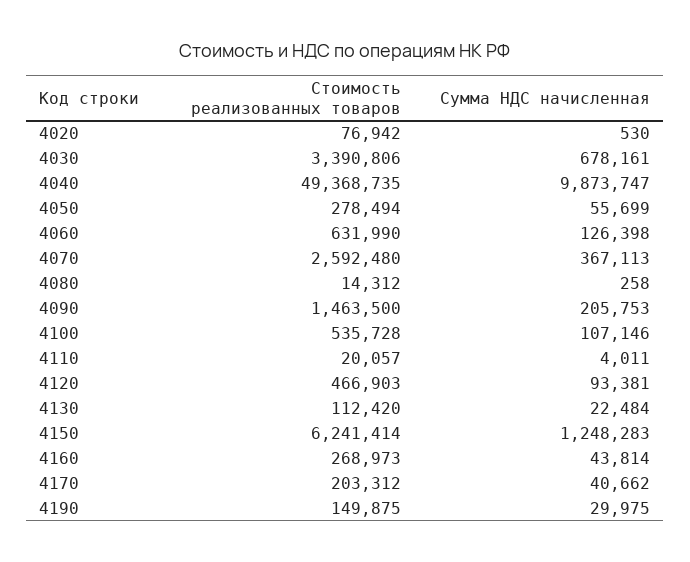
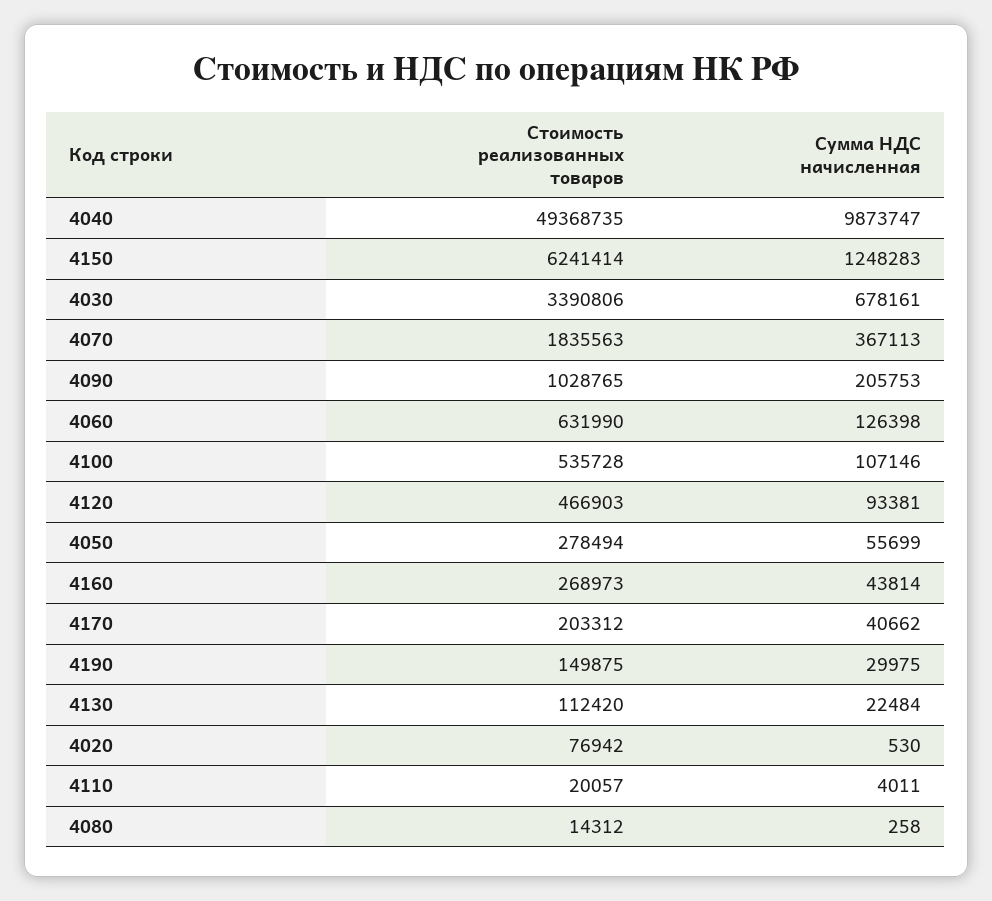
Стоимость реализованных товаров, 4070: 2592480 -> 1835563
Стоимость реализованных товаров, 4090: 1463500 -> 1028765

